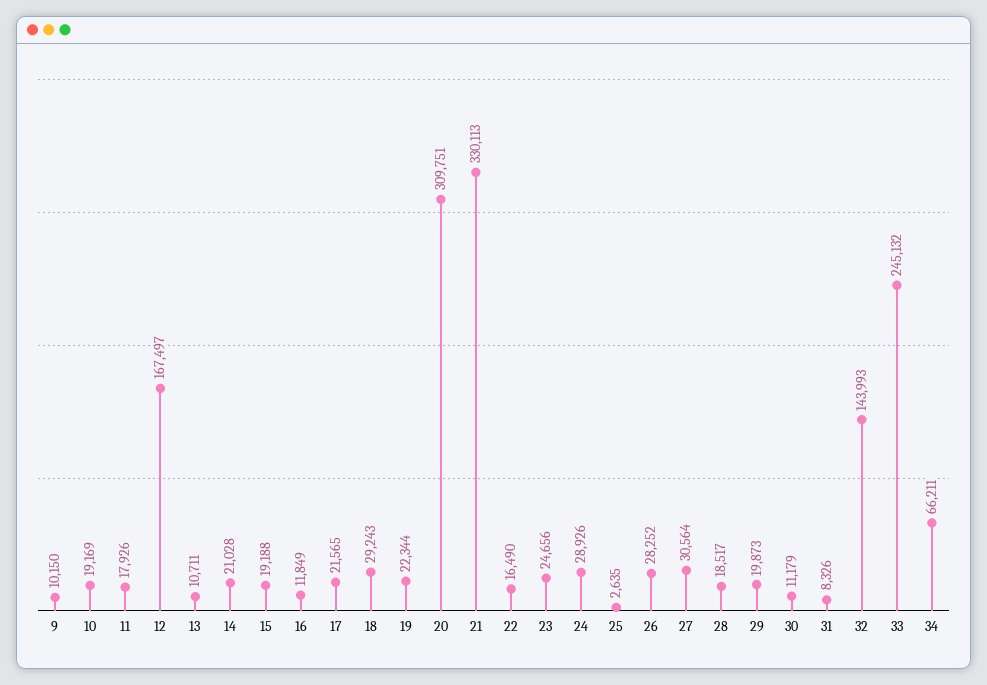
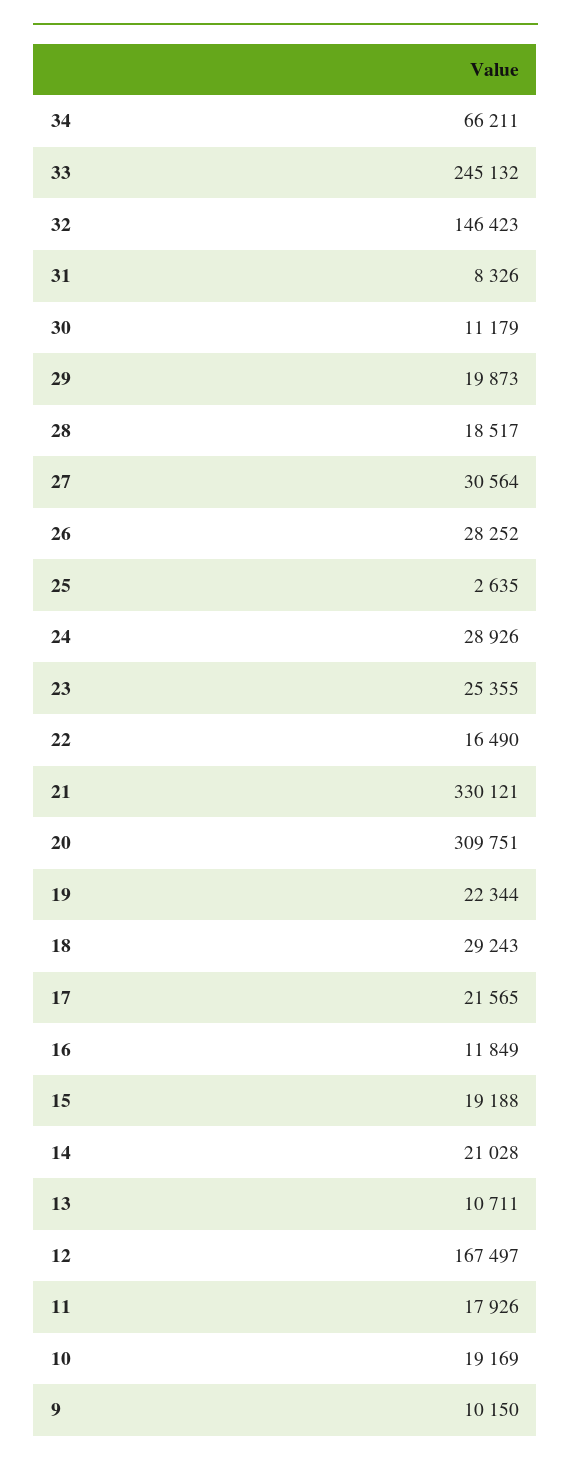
21: 330113 -> 330121
23: 24656 -> 25355
32: 143993 -> 146423

